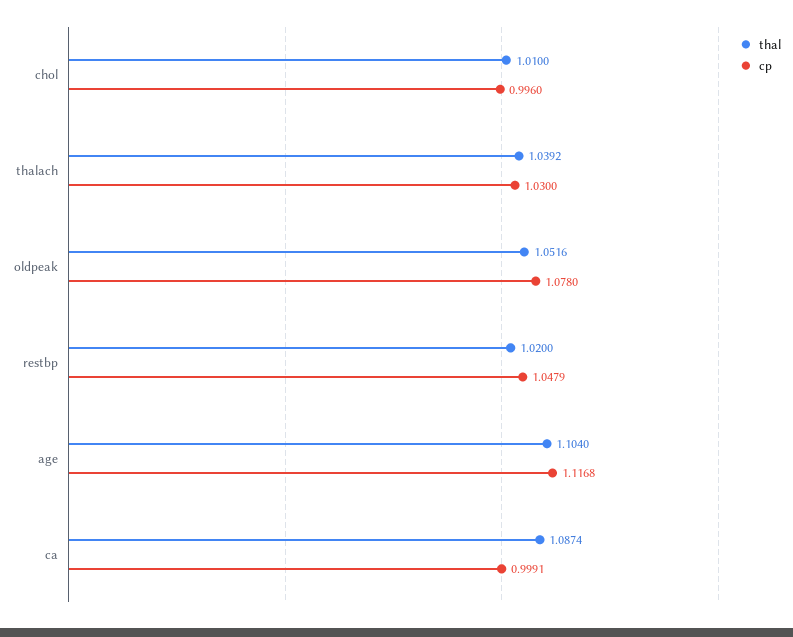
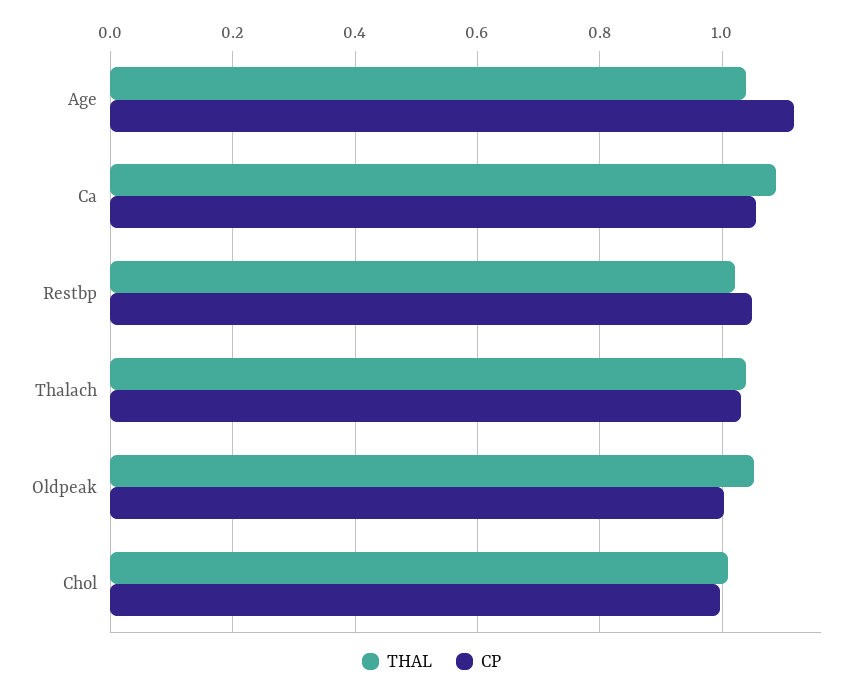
cp, oldpeak: 1.078 -> 1
thal, age: 1.104 -> 1.04
cp, ca: 0.9991 -> 1.06

